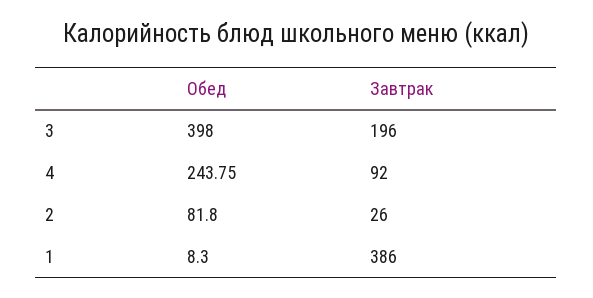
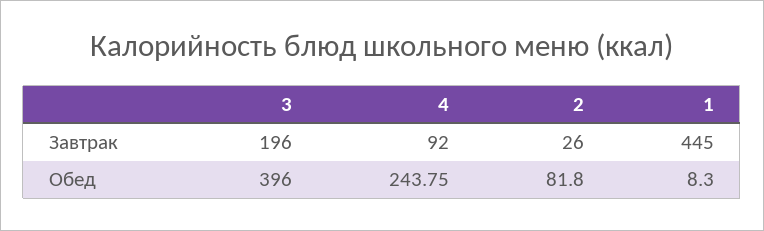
Обед, 3: 398 -> 396
Завтрак, 1: 386 -> 445

